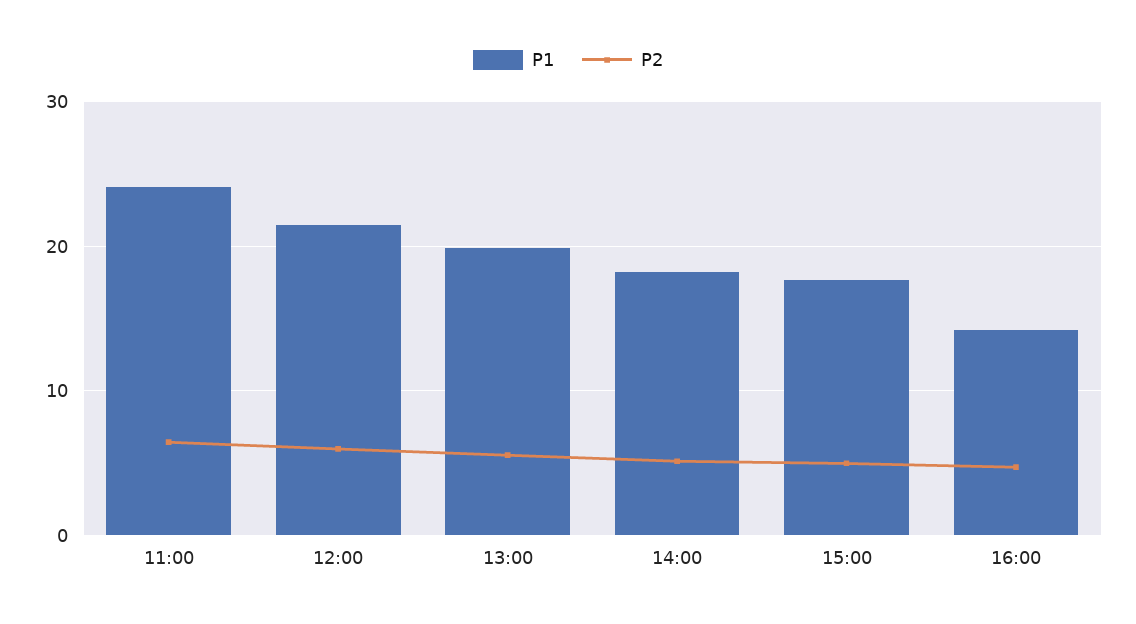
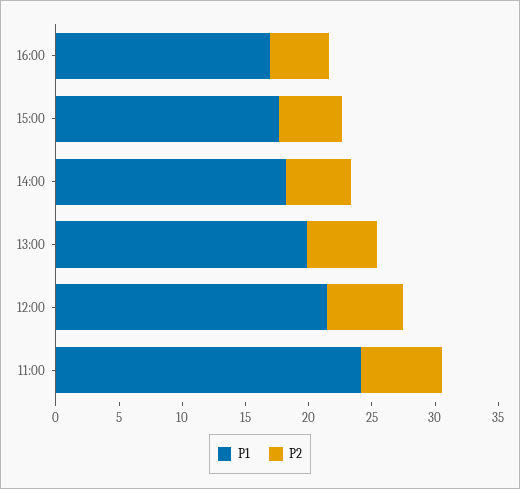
P1, 16:00: 14 -> 17

